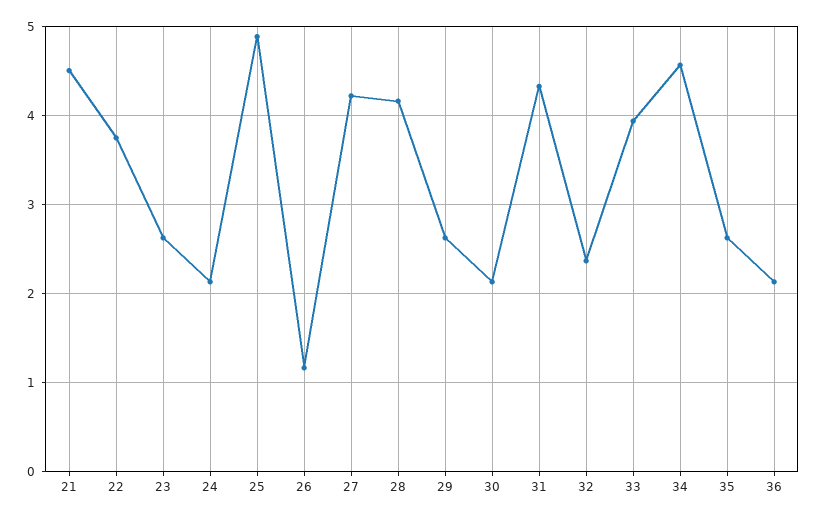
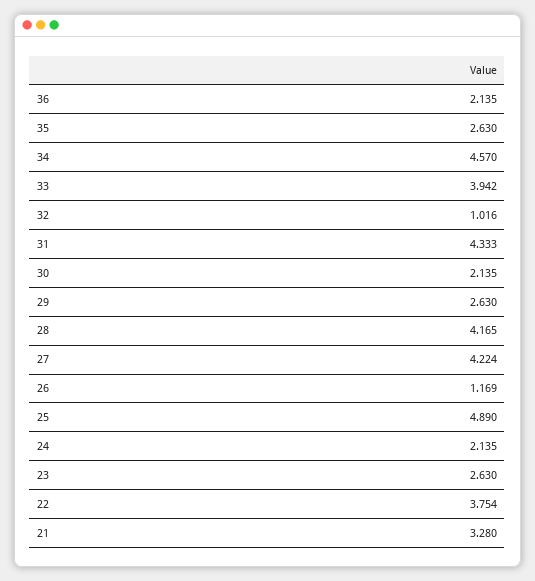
21: 4.5 -> 3.28
32: 2.4 -> 1.016

